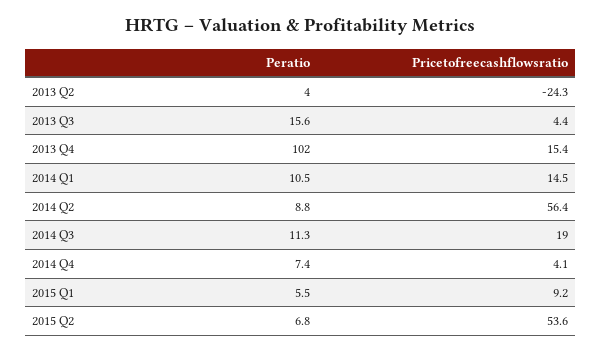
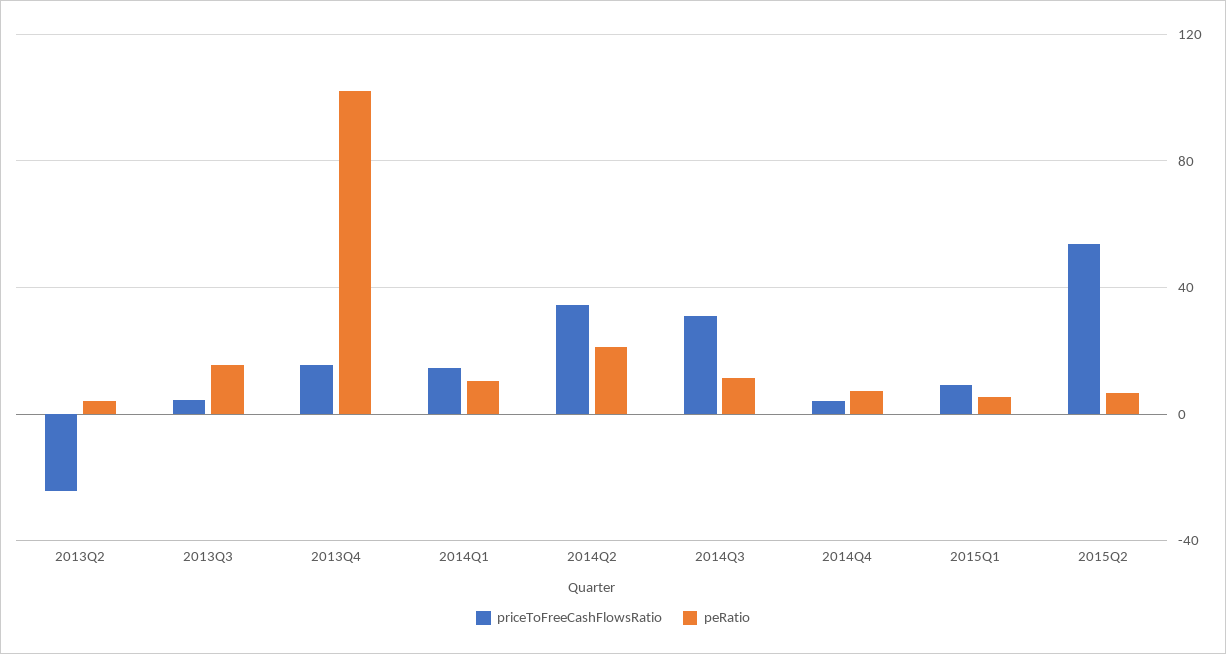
Peratio, 2014 Q2: 8.8 -> 20
Pricetofreecashflowsratio, 2014 Q2: 56.4 -> 35
Pricetofreecashflowsratio, 2014 Q3: 19 -> 30

